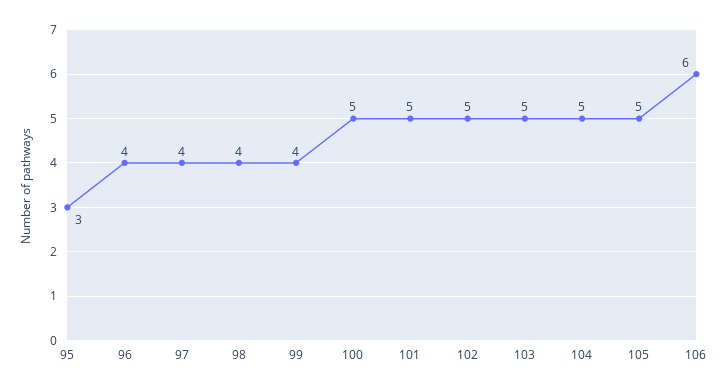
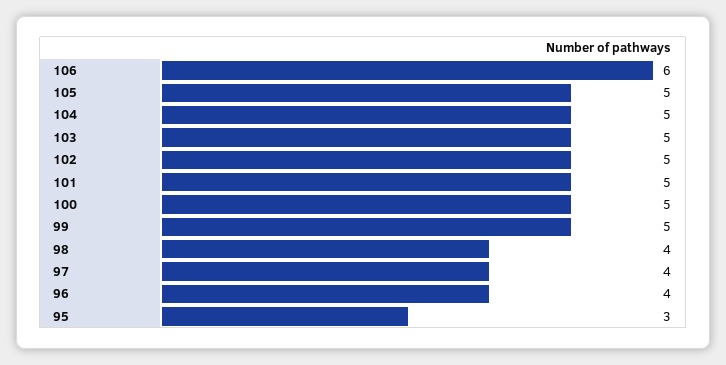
99: 4 -> 5

